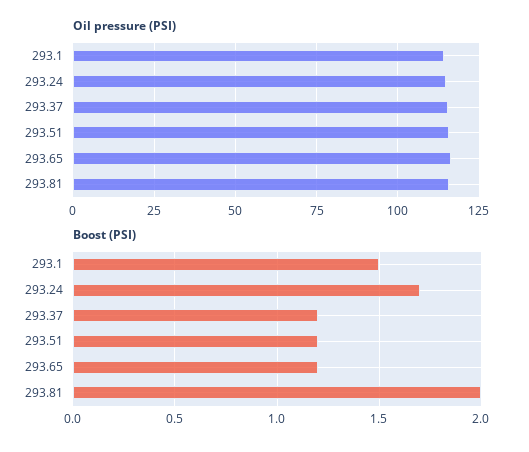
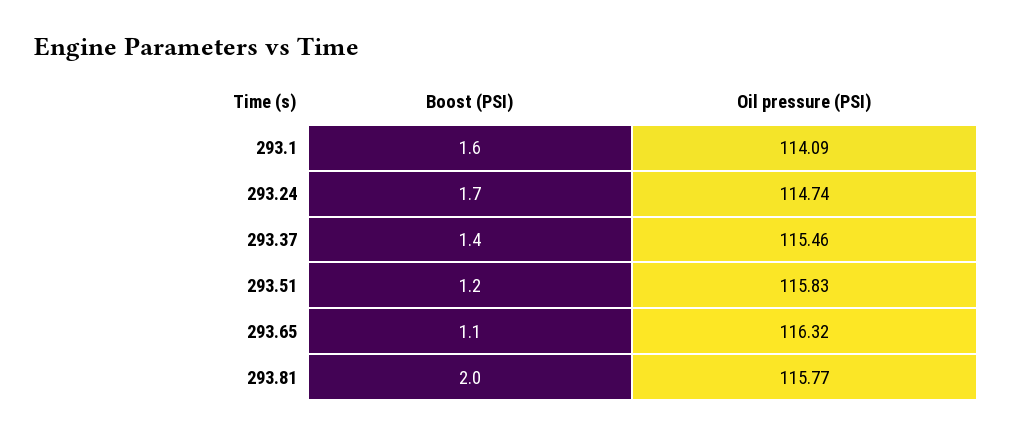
Boost (PSI), 293.1: 1.5 -> 1.6
Boost (PSI), 293.37: 1.2 -> 1.4
Boost (PSI), 293.65: 1.2 -> 1.1

